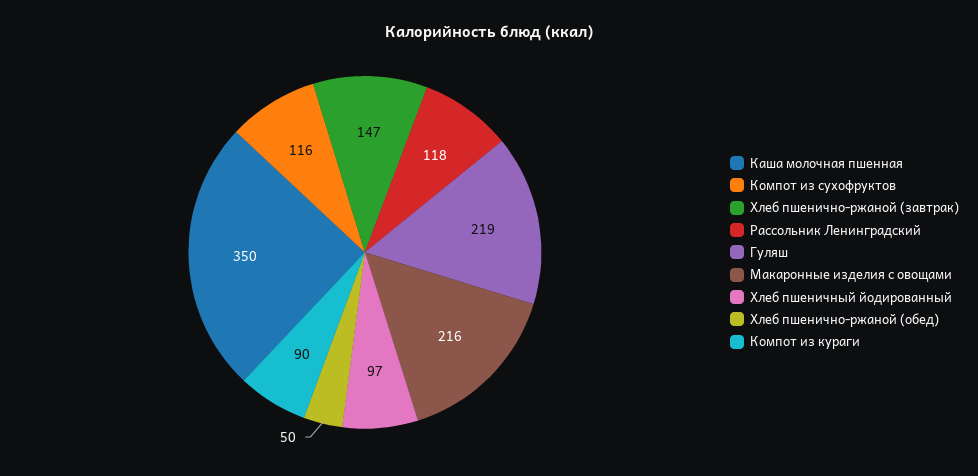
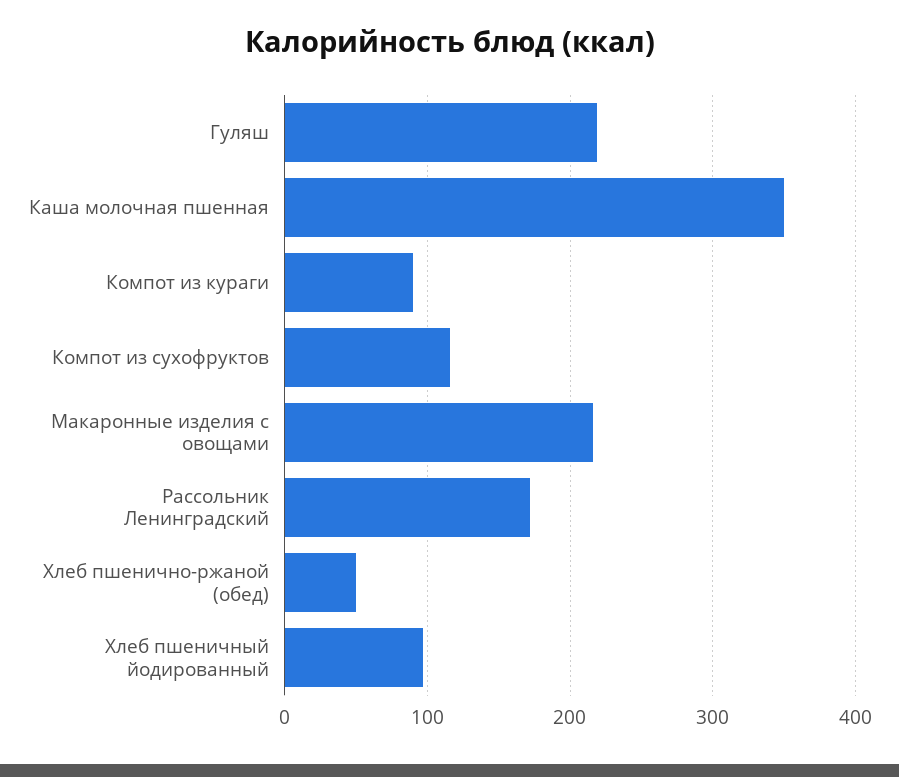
Хлеб пшенично-ржаной (завтрак): 147 -> none
Рассольник Ленинградский: 118 -> 170

